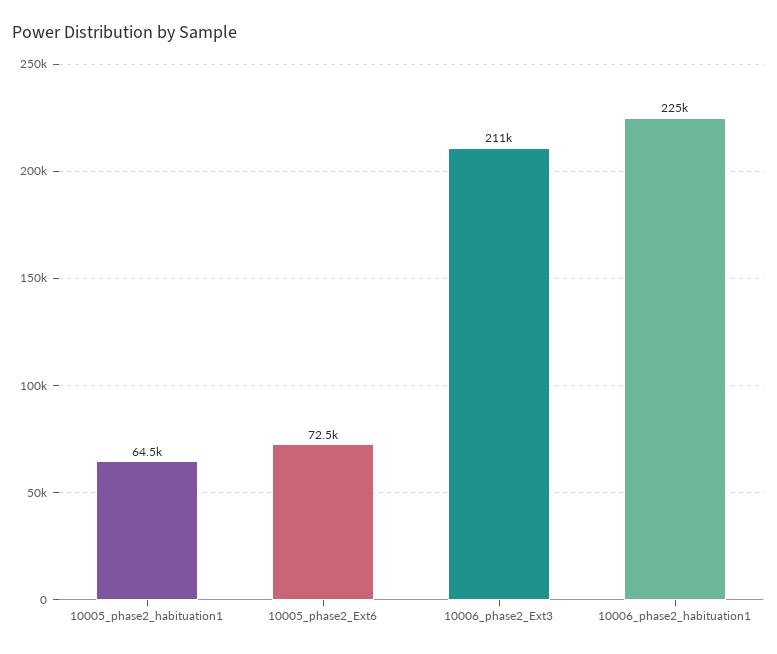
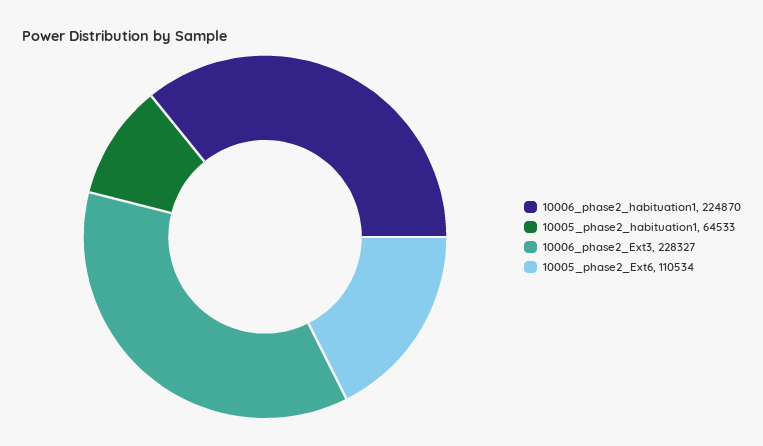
10005_phase2_Ext6: 72500 -> 110534
10006_phase2_Ext3: 211000 -> 228327

